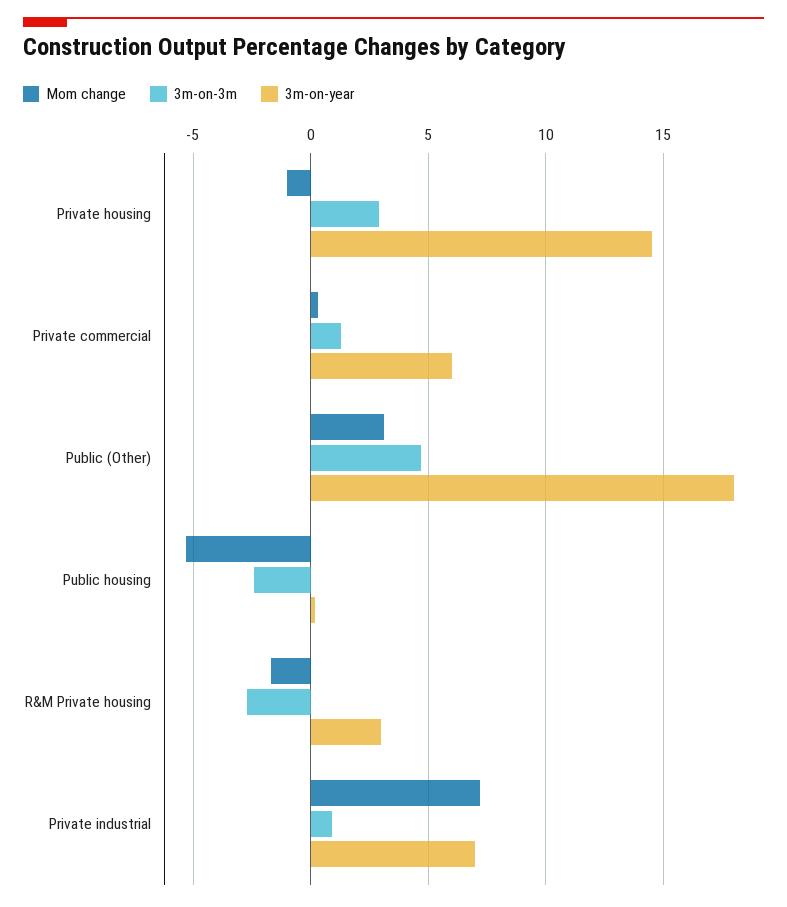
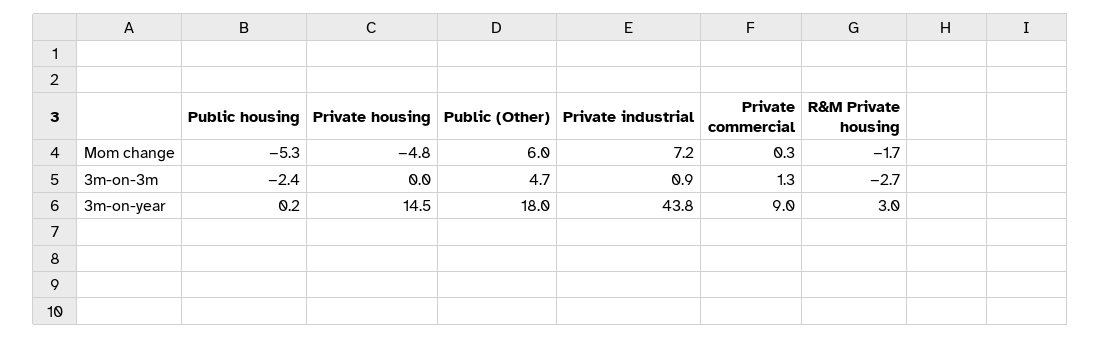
Mom change, Private housing: -1 -> -4.8
3m-on-3m, Private housing: 3 -> 0
3m-on-year, Private commercial: 6 -> 9
Mom change, Public (Other): 3 -> 6
3m-on-year, Private industrial: 7 -> 43.8

